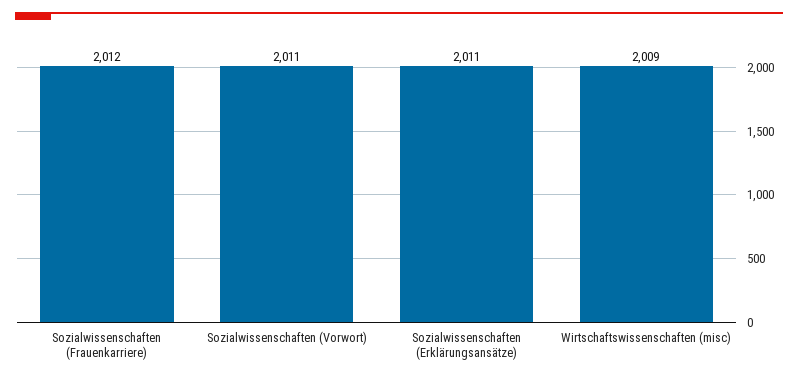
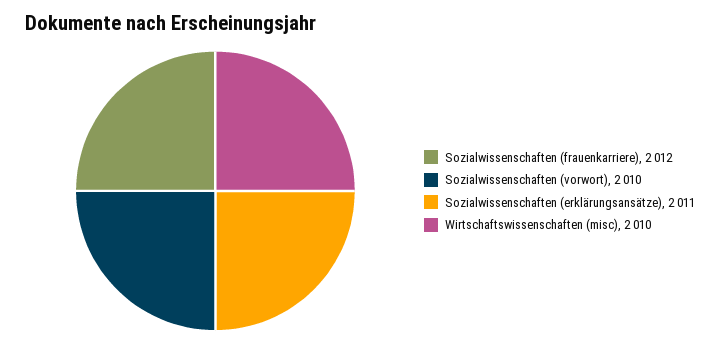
Sozialwissenschaften (Vorwort): 2011 -> 2010
Wirtschaftswissenschaften (misc): 2009 -> 2010

